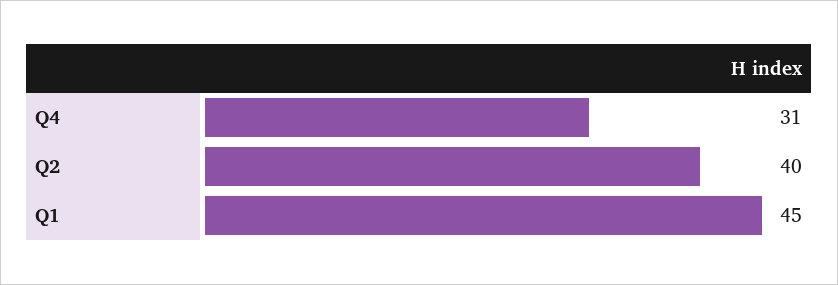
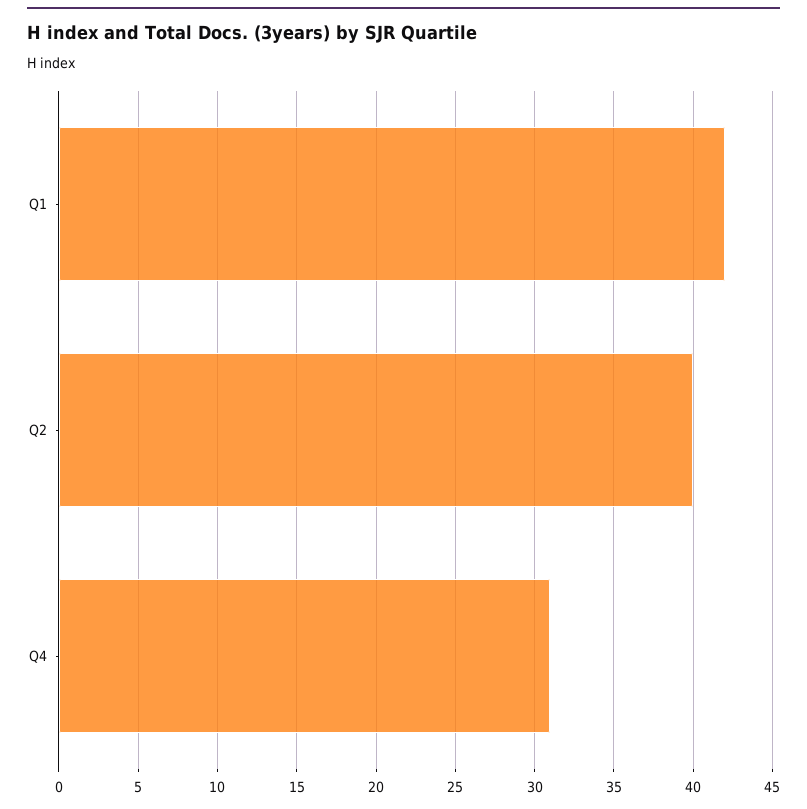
Q1: 45 -> 42

